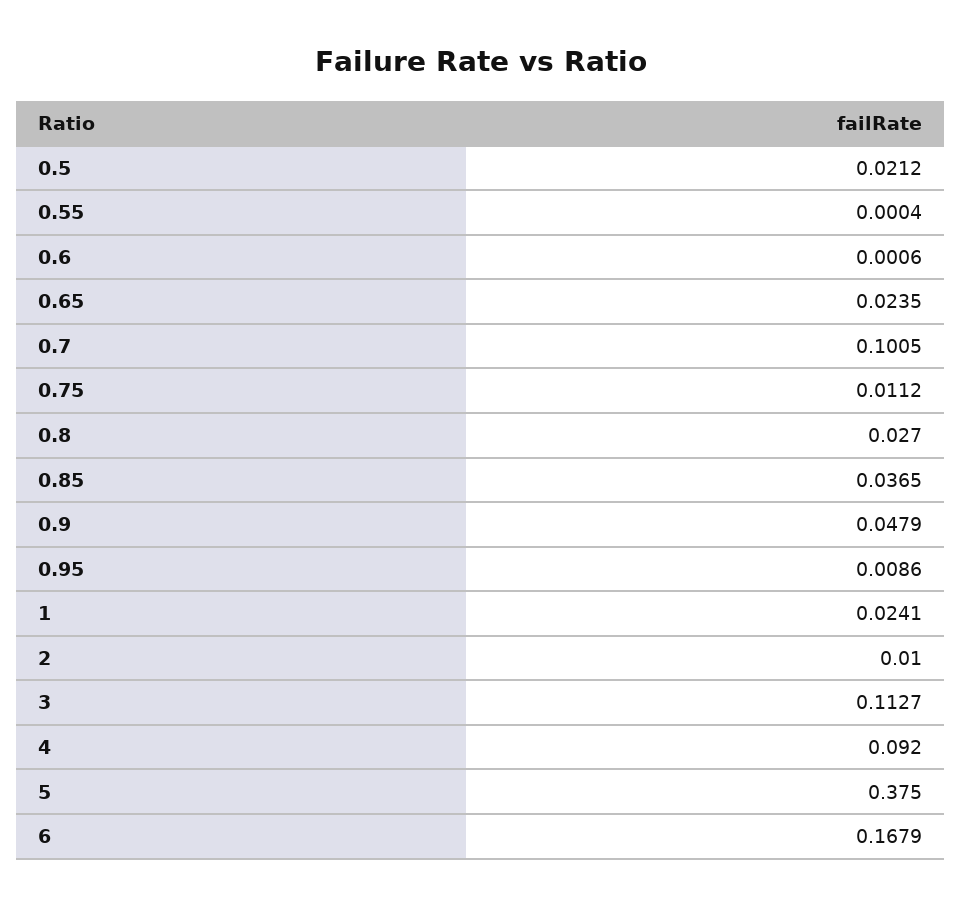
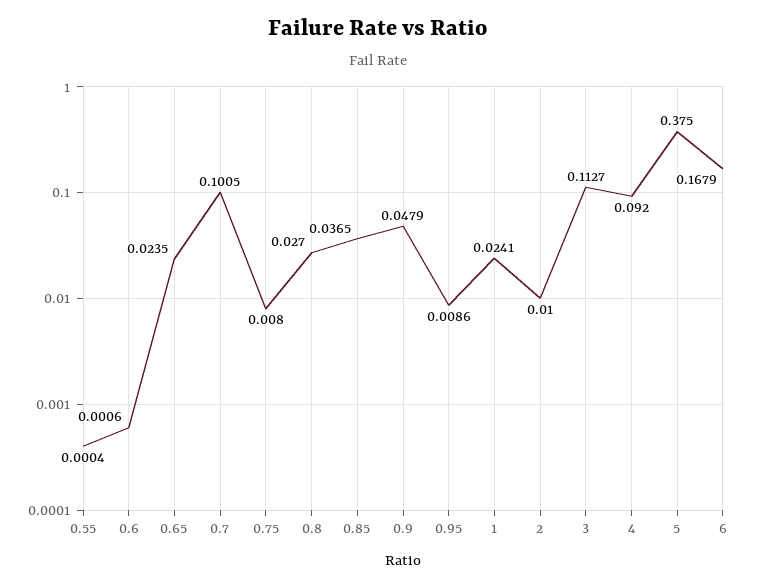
0.5: 0.0212 -> none
0.75: 0.0112 -> 0.008

